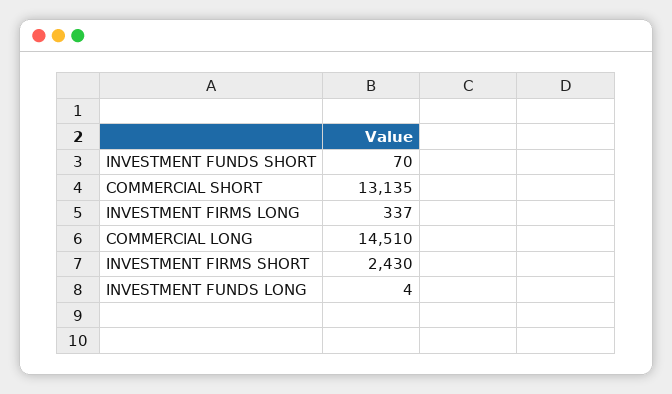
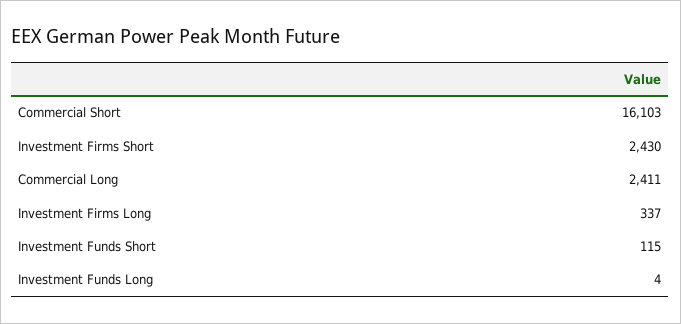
INVESTMENT FUNDS SHORT: 70 -> 115
COMMERCIAL SHORT: 13135 -> 16103
COMMERCIAL LONG: 14510 -> 2411

